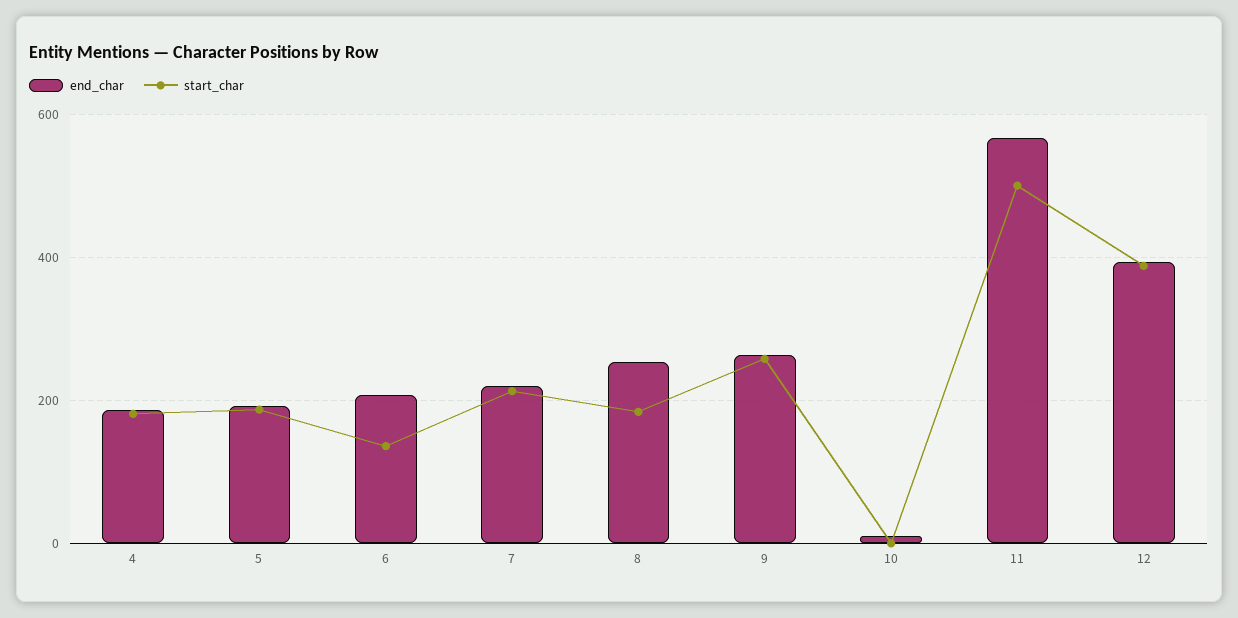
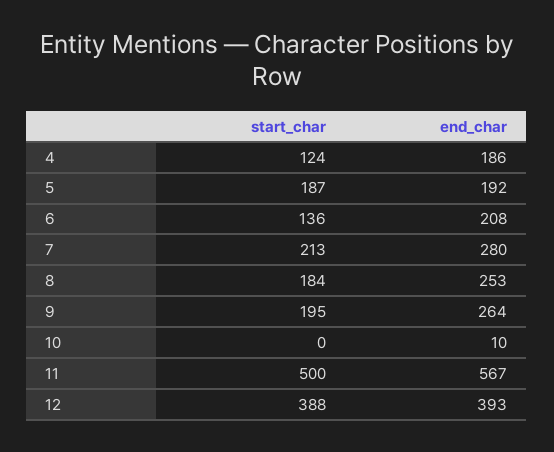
start_char, 4: 180 -> 124
end_char, 7: 220 -> 280
start_char, 9: 260 -> 195

